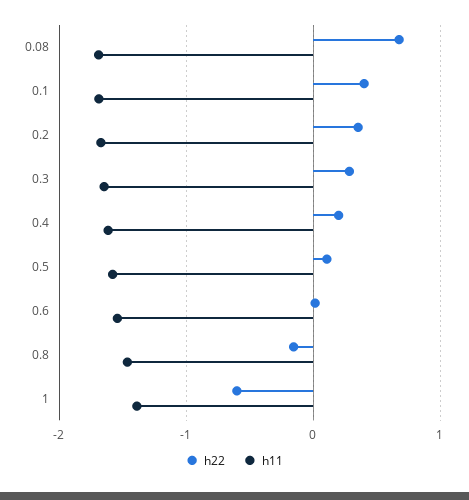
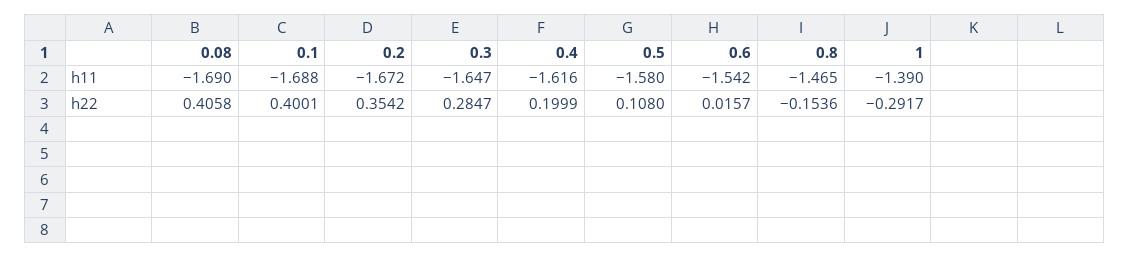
h22, 0.08: 0.7 -> 0.4058
h22, 1: -0.6 -> -0.2917

